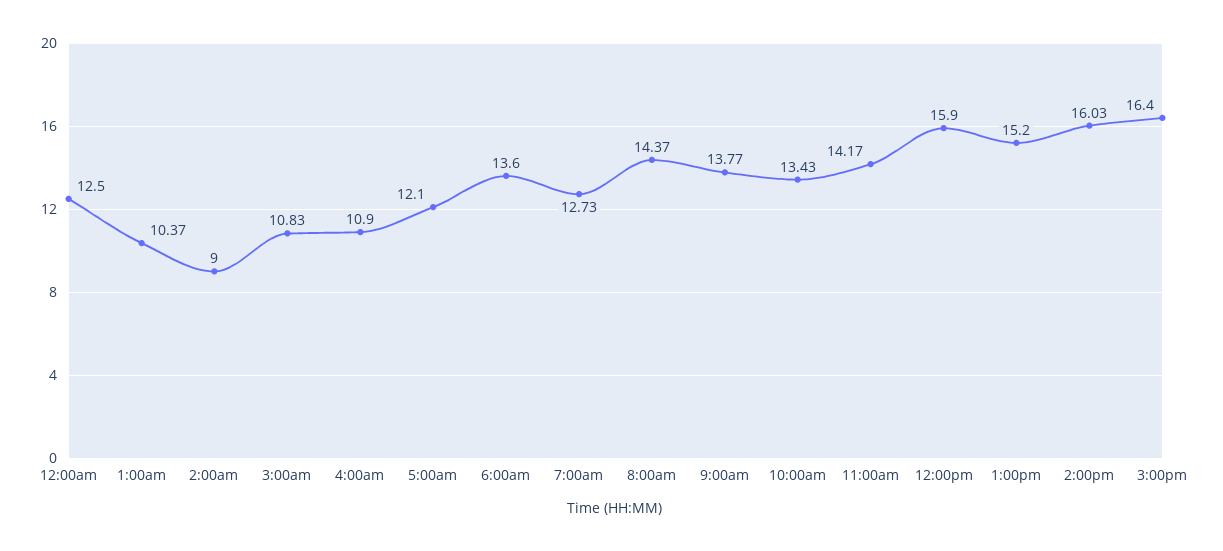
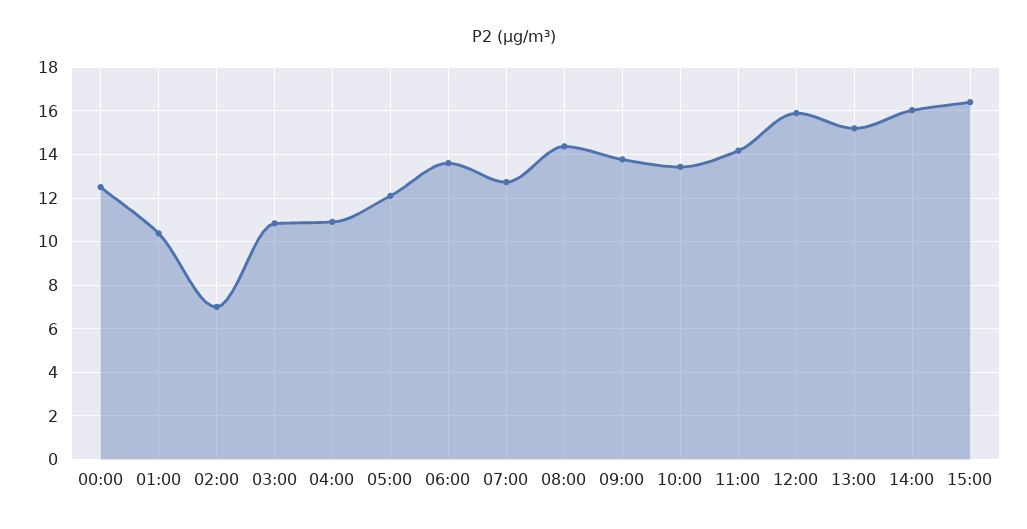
2:00am: 9 -> 7

